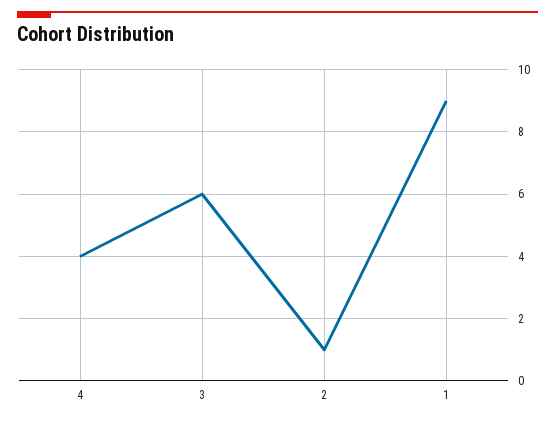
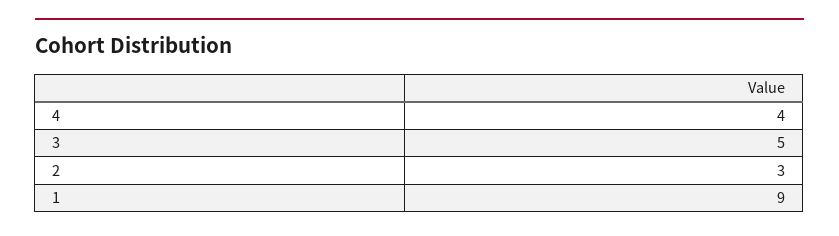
3: 6 -> 5
2: 1 -> 3

